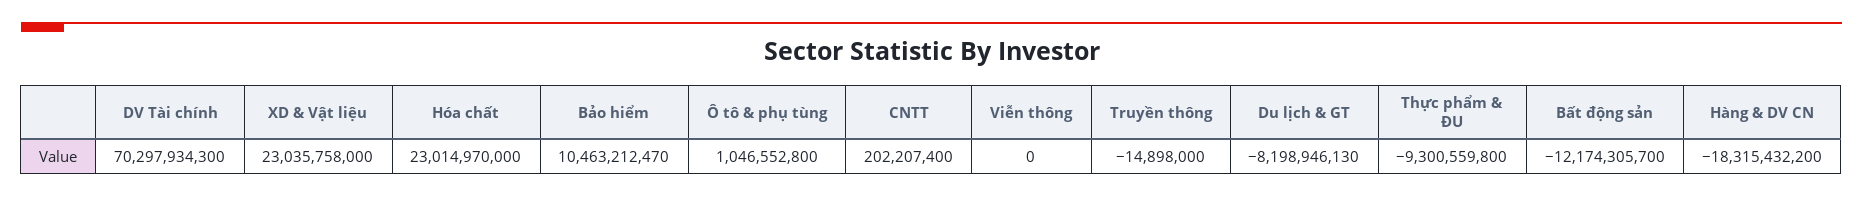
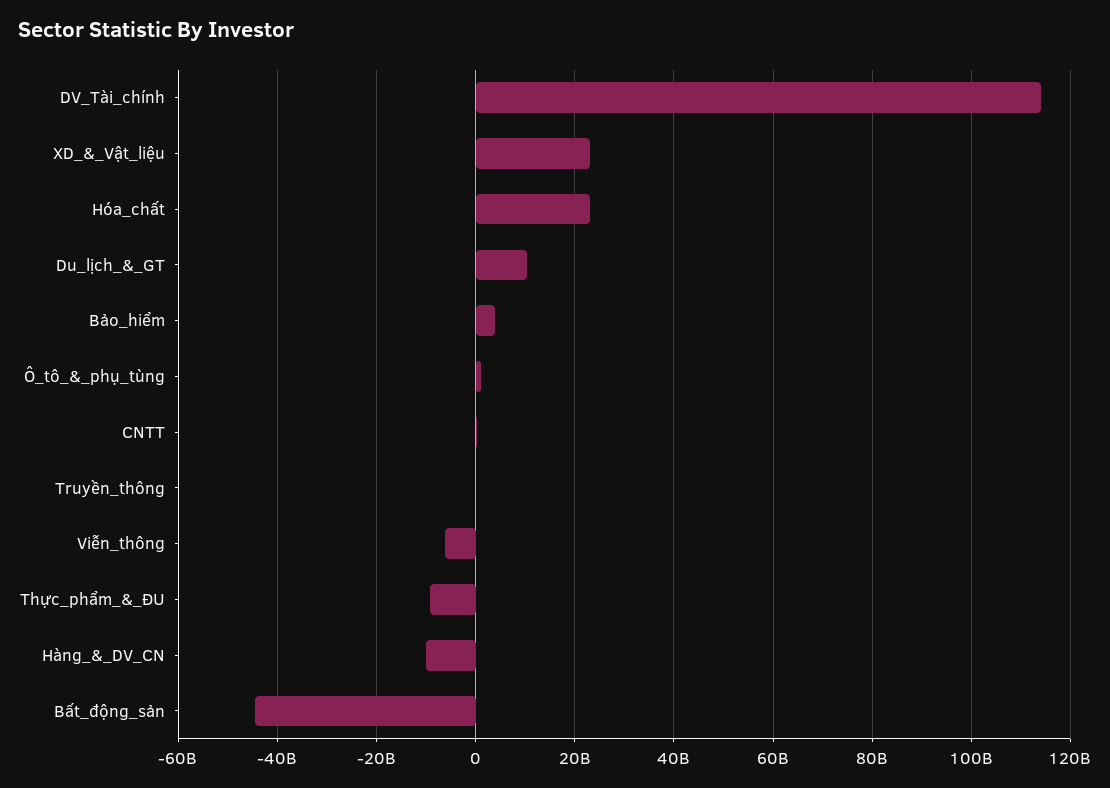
DV Tài chính: 70297934300 -> 114000000000
Bảo hiểm: 10463212470 -> 4000000000
Viễn thông: 0 -> -6000000000
Du lịch & GT: -8198946130 -> 10000000000
Bất động sản: -12174305700 -> -44000000000
Hàng & DV CN: -18315432200 -> -10000000000

